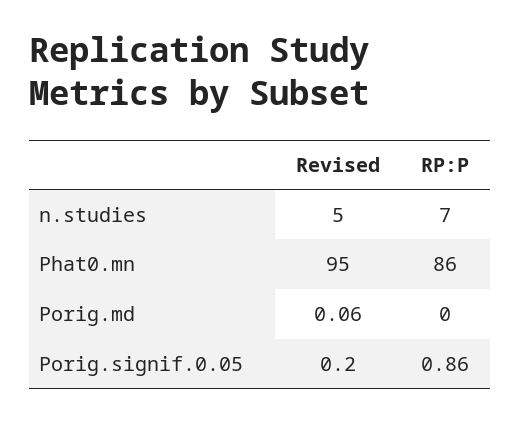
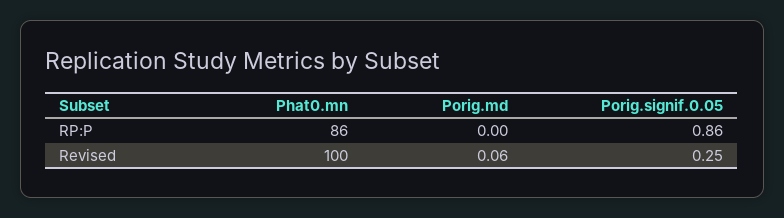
Revised, n.studies: 5 -> none
RP:P, n.studies: 7 -> none
Revised, Phat0.mn: 95 -> 100
Revised, Porig.signif.0.05: 0.2 -> 0.25

